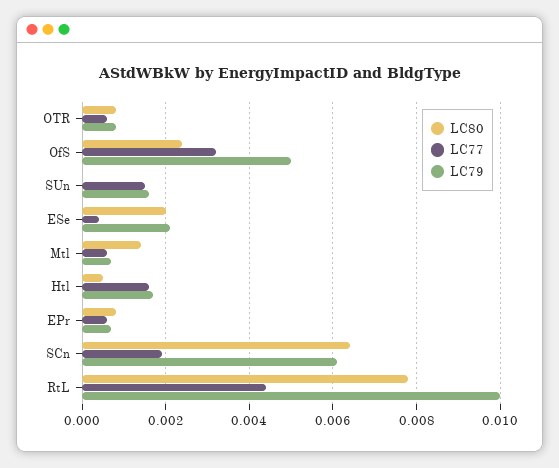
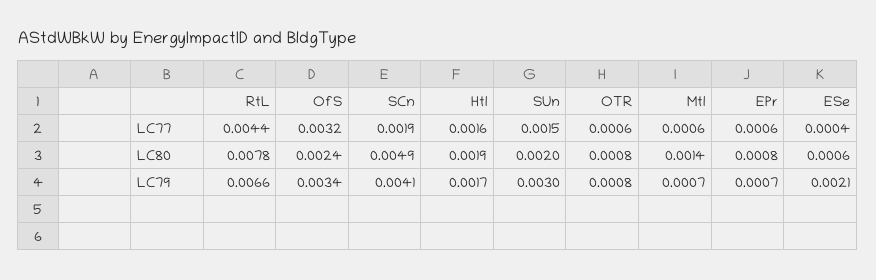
LC79, OfS: 0.005 -> 0.0034
LC80, SUn: 0 -> 0.002
LC79, SUn: 0.0015 -> 0.003
LC80, ESe: 0.002 -> 0.0006
LC80, Htl: 0.0005 -> 0.0019
LC80, SCn: 0.0065 -> 0.0049
LC79, SCn: 0.006 -> 0.0041
LC79, RtL: 0.01 -> 0.0066

